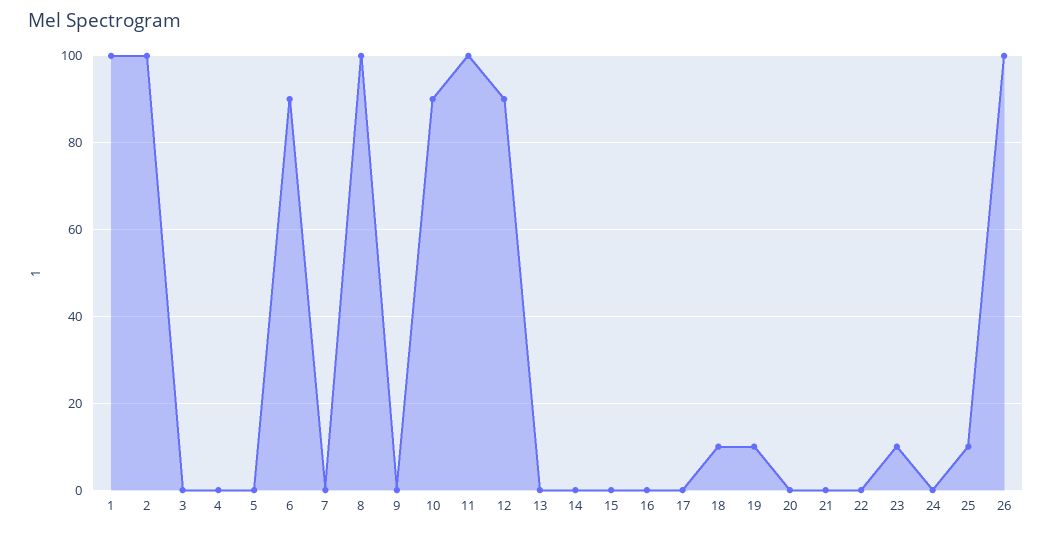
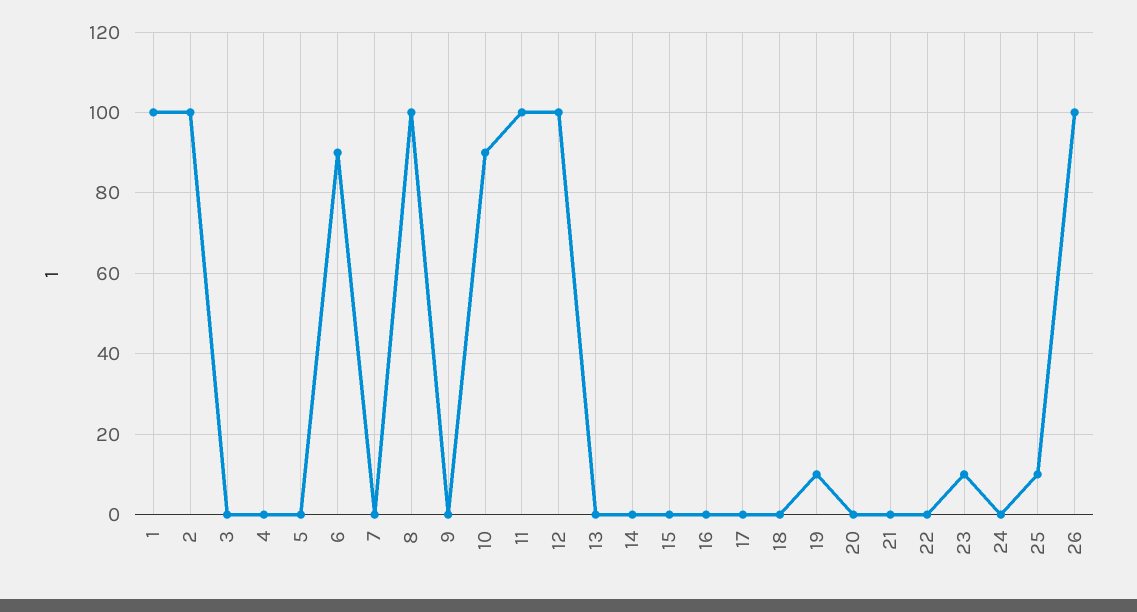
12: 90 -> 100
18: 10 -> 0

